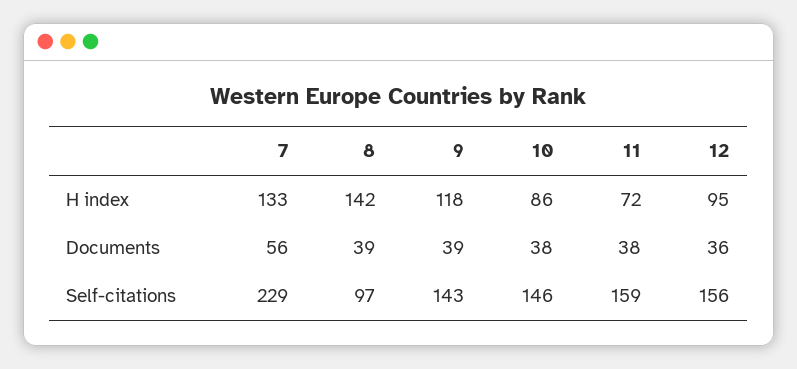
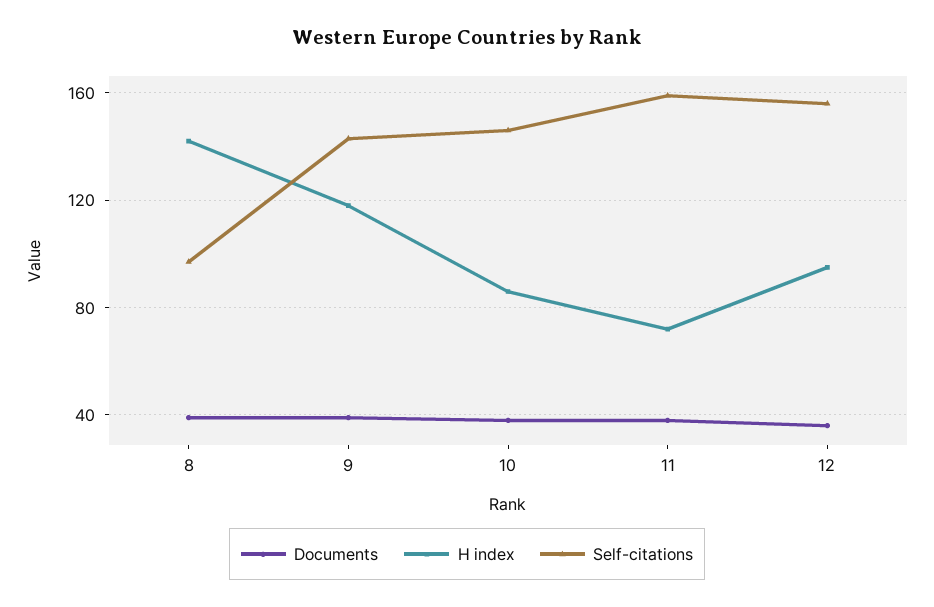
H index, 7: 133 -> none
Documents, 7: 56 -> none
Self-citations, 7: 229 -> none

